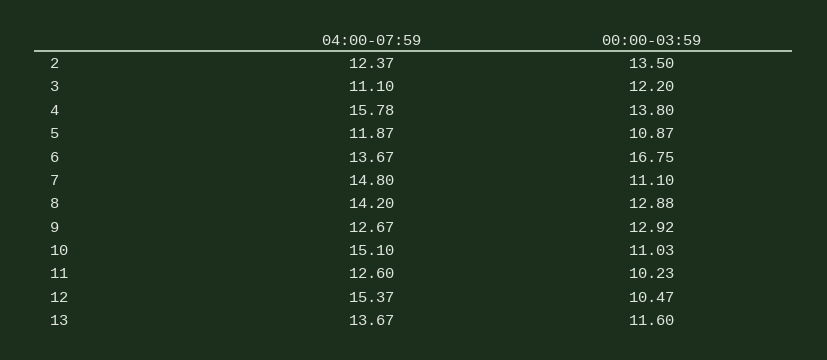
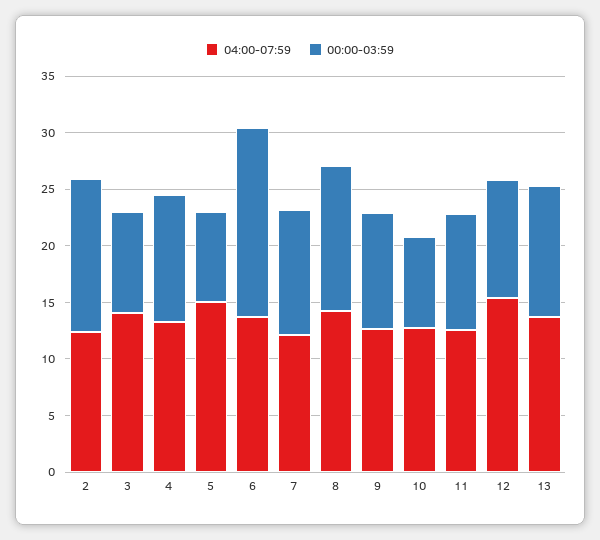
04:00-07:59, 3: 11.1 -> 14
00:00-03:59, 3: 12.2 -> 9
04:00-07:59, 4: 15.78 -> 13
00:00-03:59, 4: 13.8 -> 11
04:00-07:59, 5: 11.87 -> 15
00:00-03:59, 5: 10.87 -> 8
04:00-07:59, 7: 14.8 -> 12
00:00-03:59, 9: 12.92 -> 10
04:00-07:59, 10: 15.1 -> 13
00:00-03:59, 10: 11.03 -> 8

